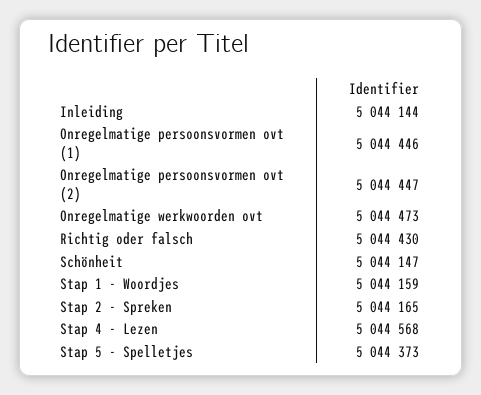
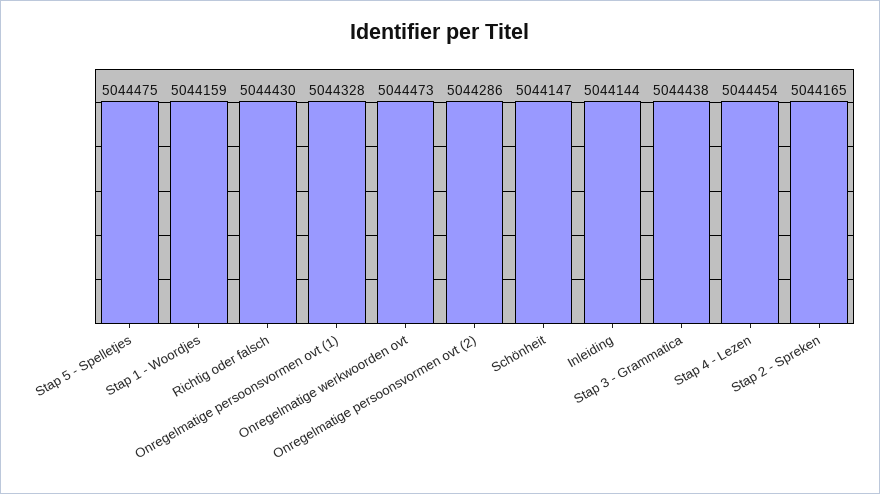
Onregelmatige persoonsvormen ovt (1): 5044446 -> 5044328
Onregelmatige persoonsvormen ovt (2): 5044447 -> 5044286
Stap 4 - Lezen: 5044568 -> 5044454
Stap 5 - Spelletjes: 5044373 -> 5044475
Stap 3 - Grammatica: none -> 5044438

